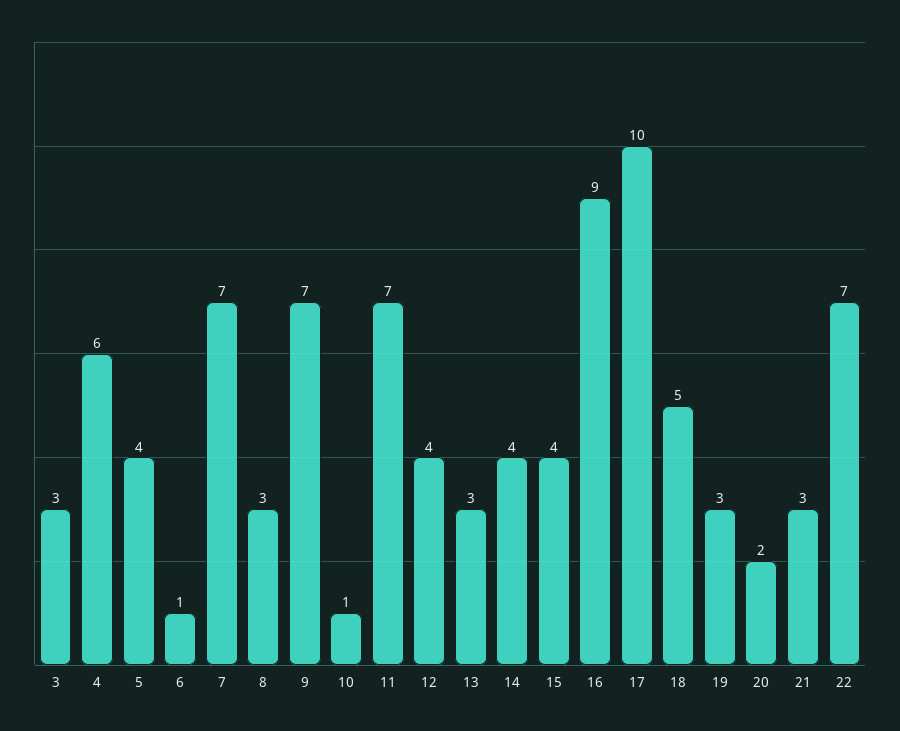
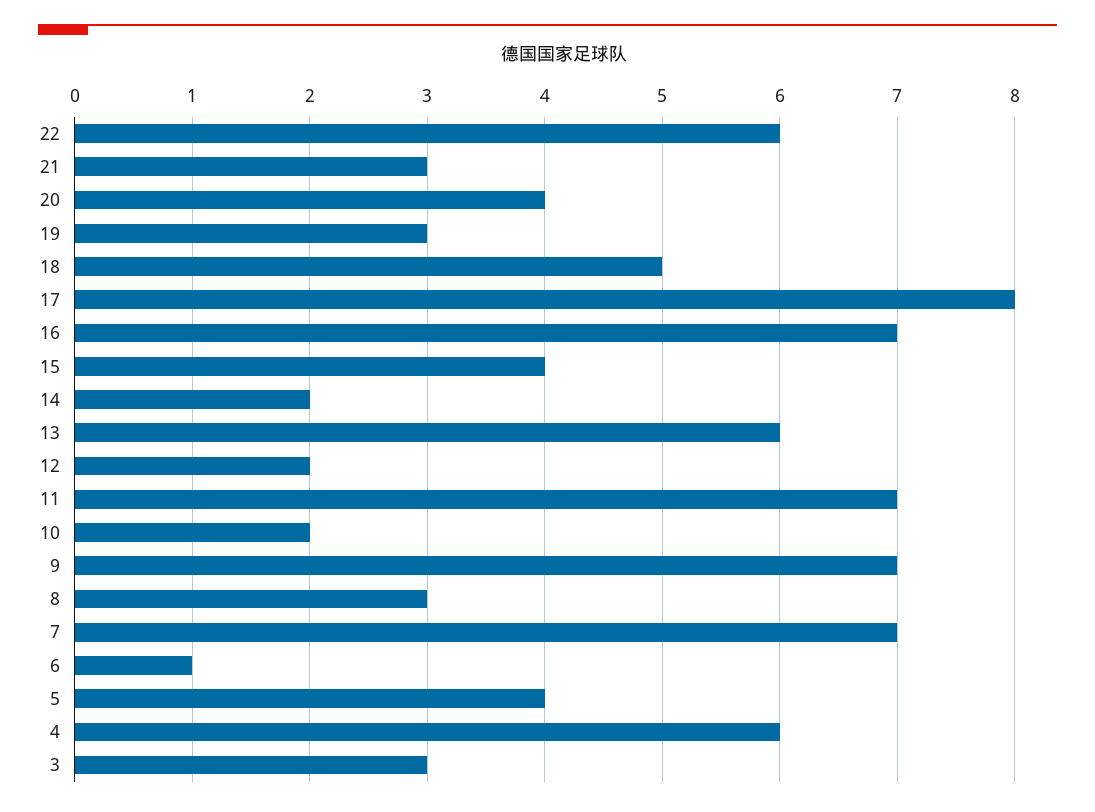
10: 1 -> 2
12: 4 -> 2
13: 3 -> 6
14: 4 -> 2
16: 9 -> 7
17: 10 -> 8
20: 2 -> 4
22: 7 -> 6

